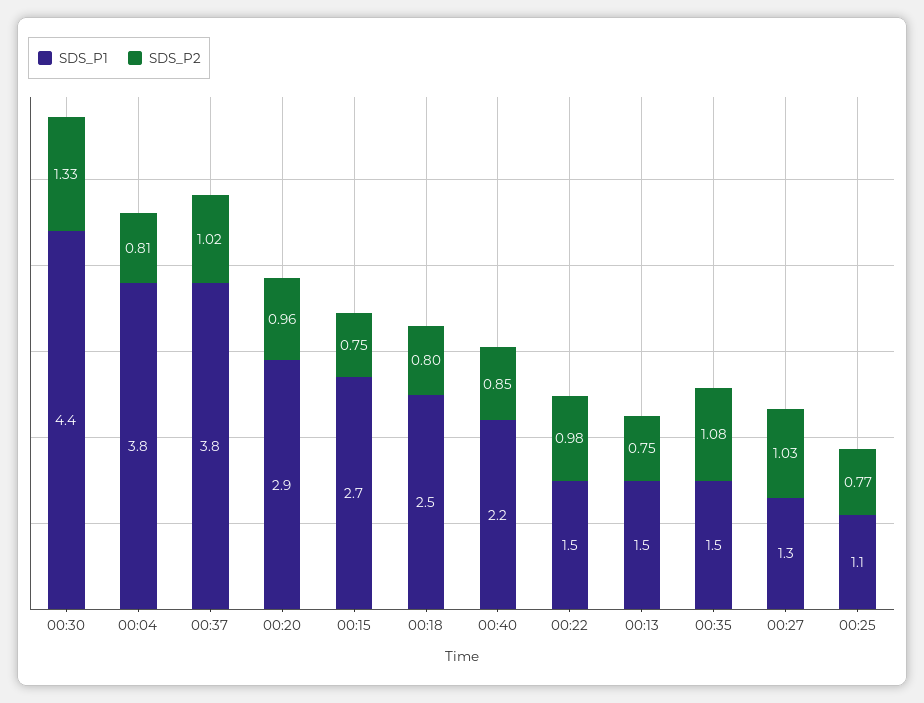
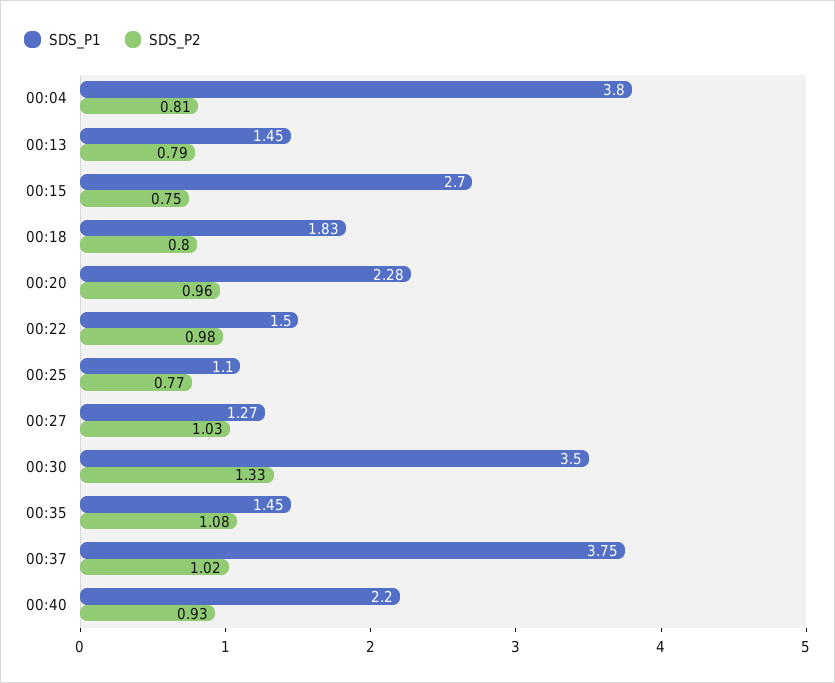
SDS_P1, 00:30: 4.4 -> 3.5
SDS_P1, 00:20: 2.9 -> 2.28
SDS_P1, 00:18: 2.5 -> 1.83
SDS_P2, 00:40: 0.85 -> 0.93
SDS_P2, 00:13: 0.75 -> 0.79

